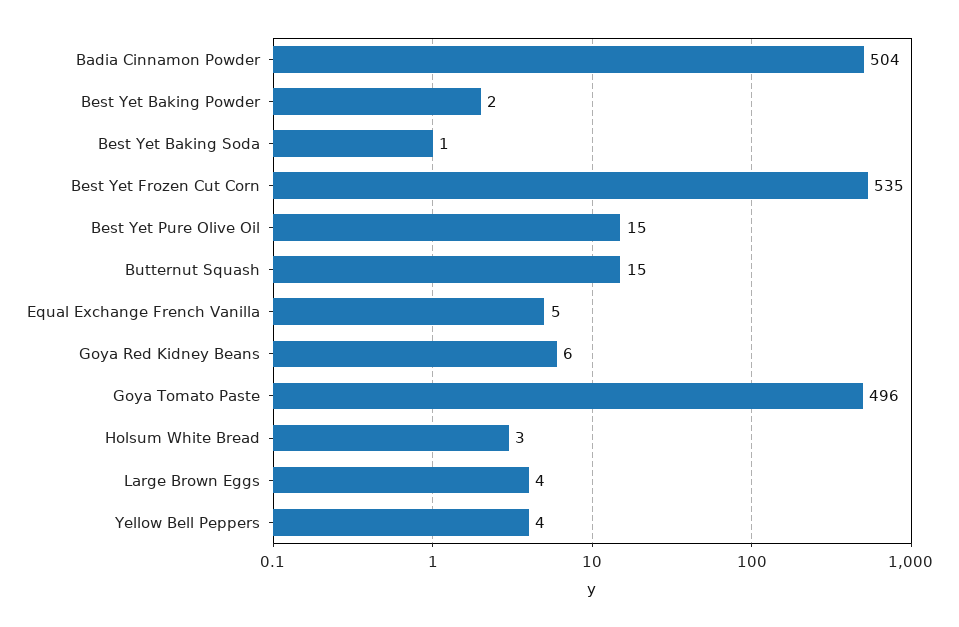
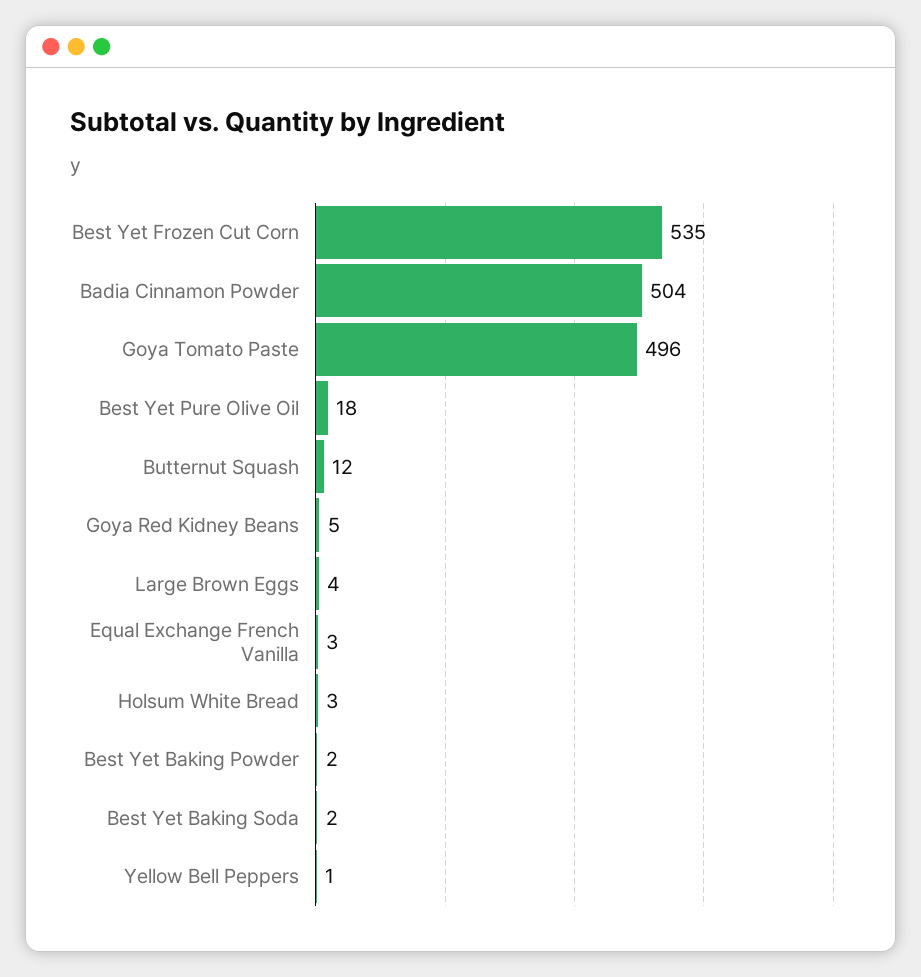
Best Yet Baking Soda: 1 -> 2
Best Yet Pure Olive Oil: 15 -> 18
Butternut Squash: 15 -> 12
Equal Exchange French Vanilla: 5 -> 3
Goya Red Kidney Beans: 6 -> 5
Yellow Bell Peppers: 4 -> 1

